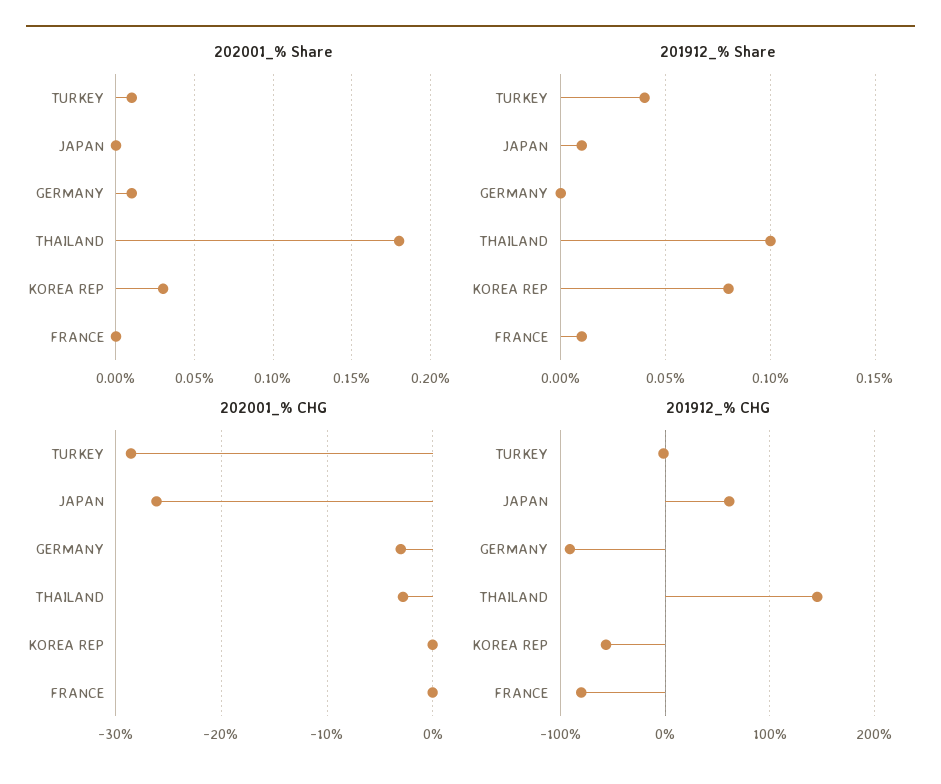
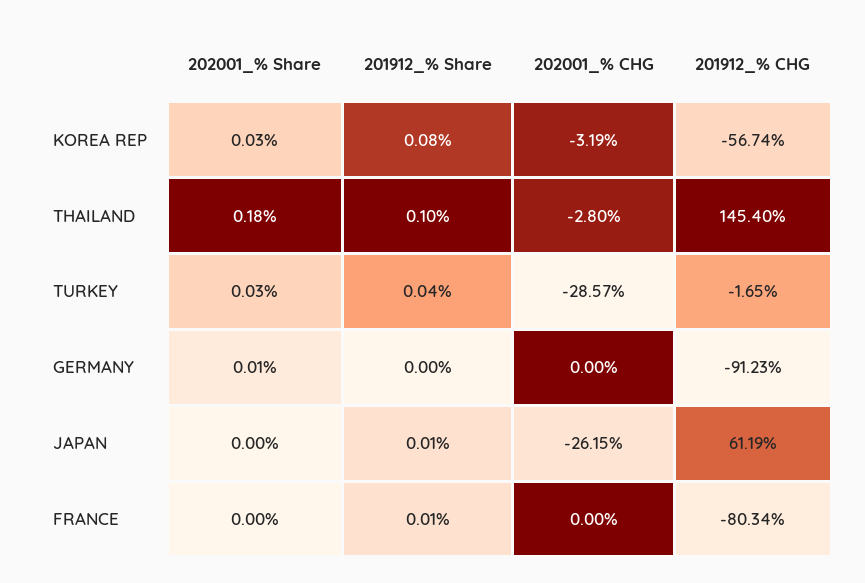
202001_% Share, TURKEY: 0.01 -> 0.03
202001_% CHG, GERMANY: -3 -> 0
202001_% CHG, KOREA REP: 0 -> -3.19

